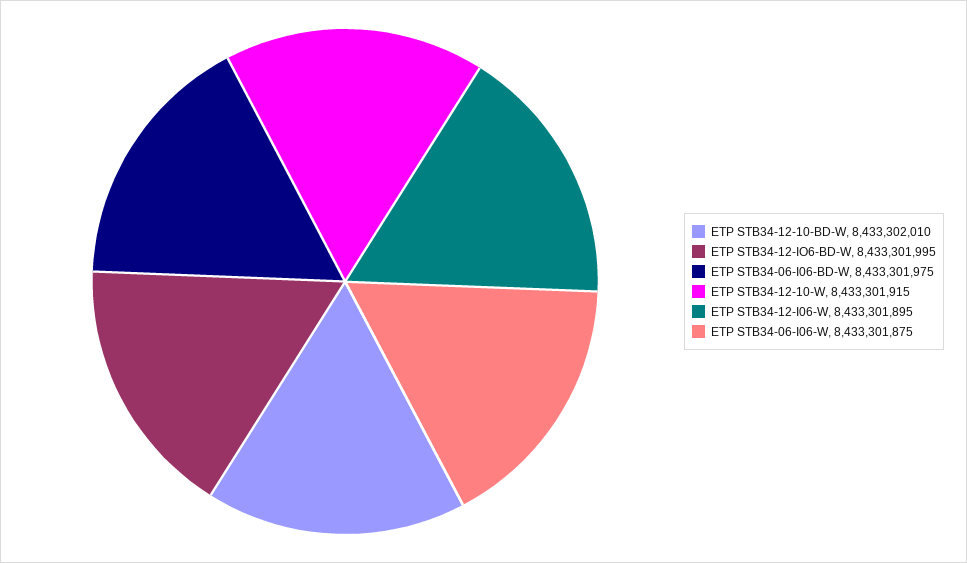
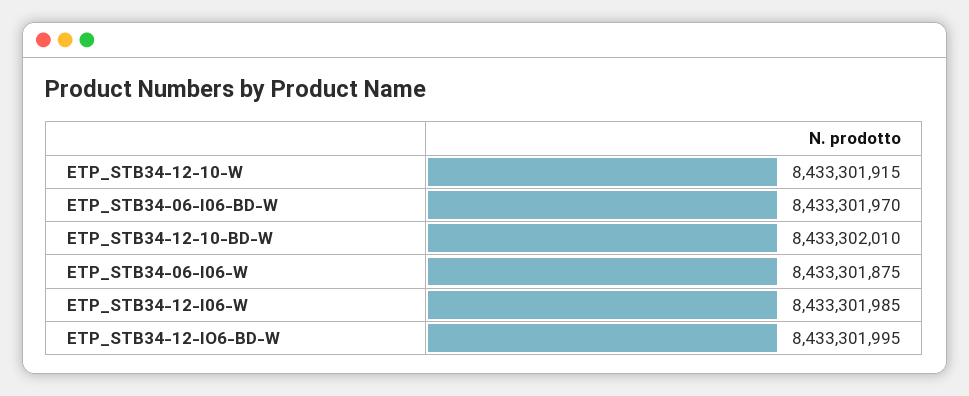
ETP STB34-06-I06-BD-W: 8433301975 -> 8433301970
ETP STB34-12-I06-W: 8433301895 -> 8433301985

